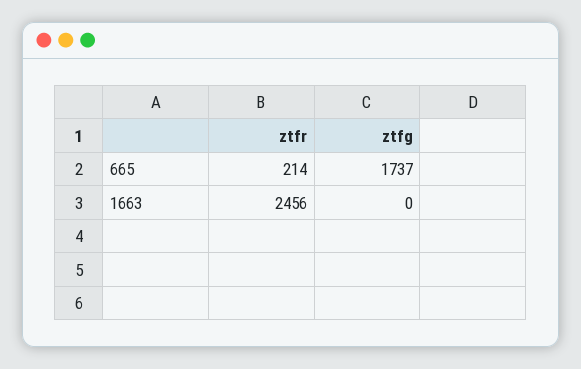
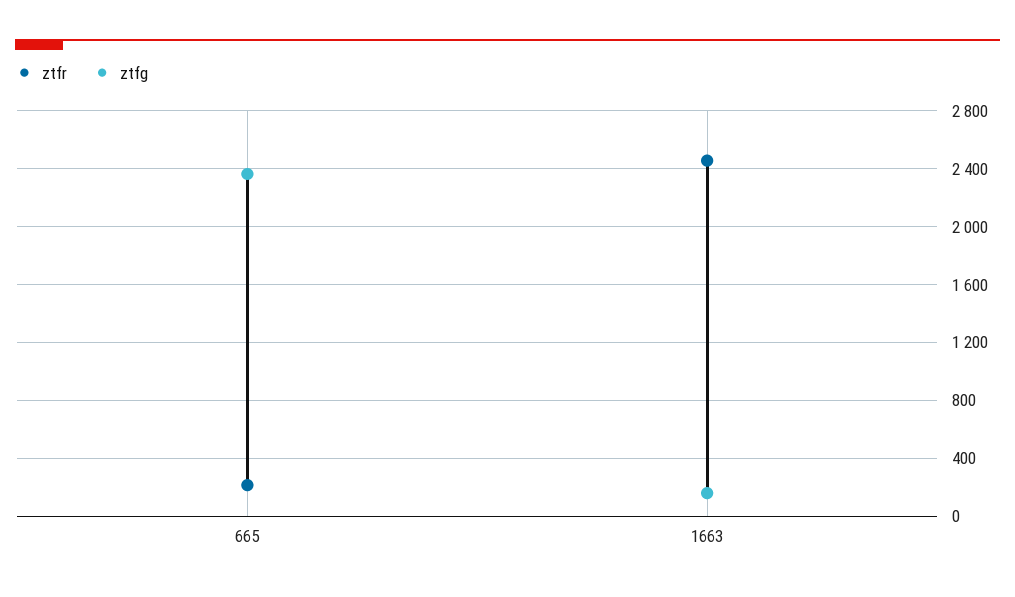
ztfg, 665: 1737 -> 2350
ztfg, 1663: 0 -> 150

